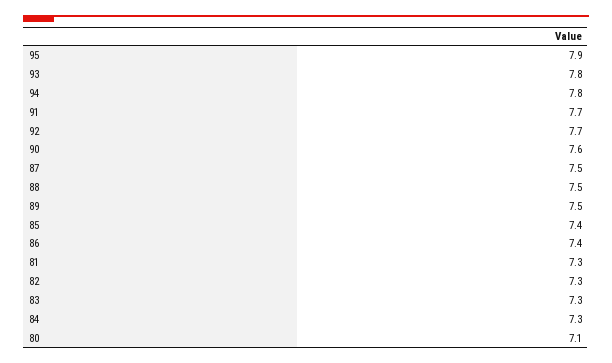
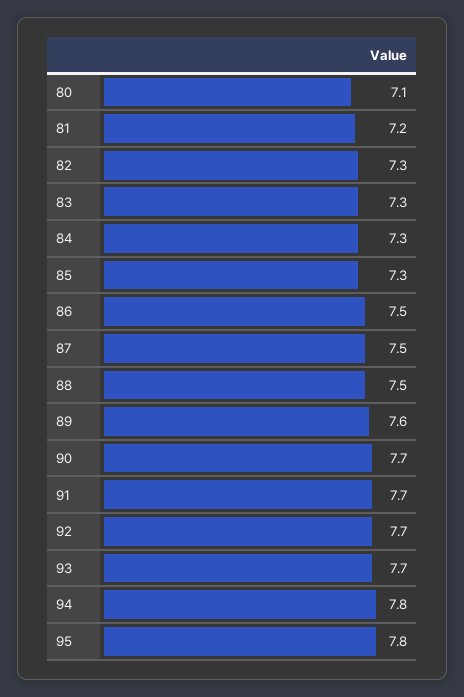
95: 7.9 -> 7.8
93: 7.8 -> 7.7
90: 7.6 -> 7.7
89: 7.5 -> 7.6
85: 7.4 -> 7.3
86: 7.4 -> 7.5
81: 7.3 -> 7.2

